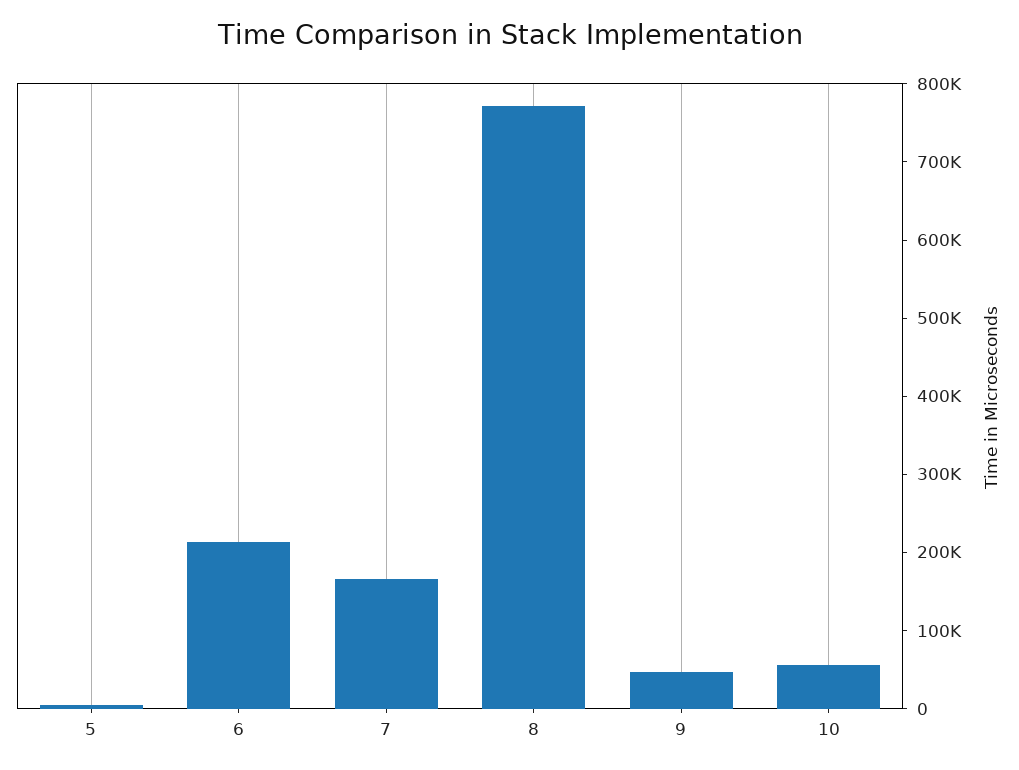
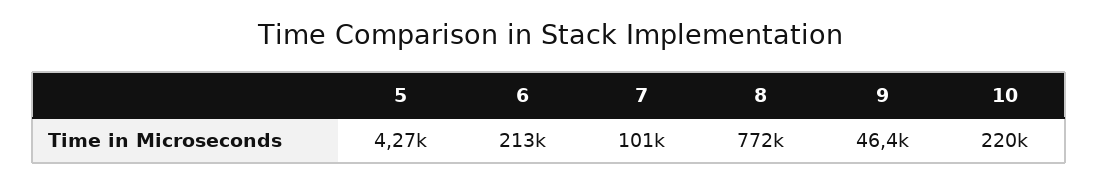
7: 160000 -> 101000
10: 60000 -> 220000

